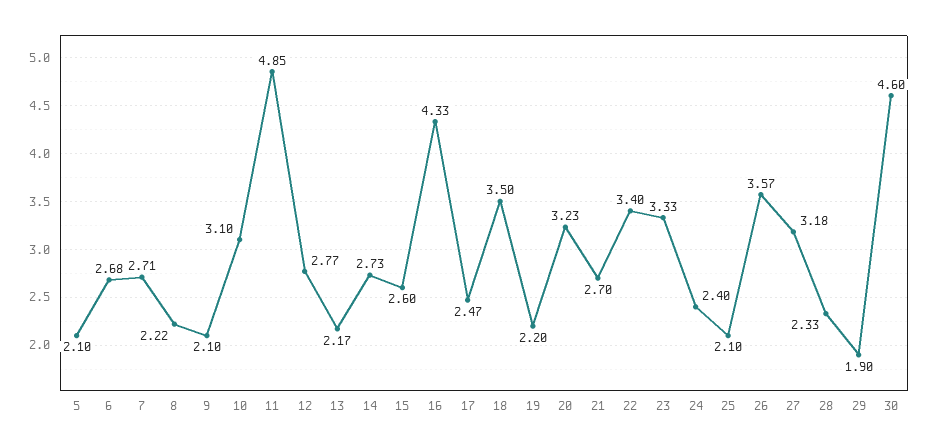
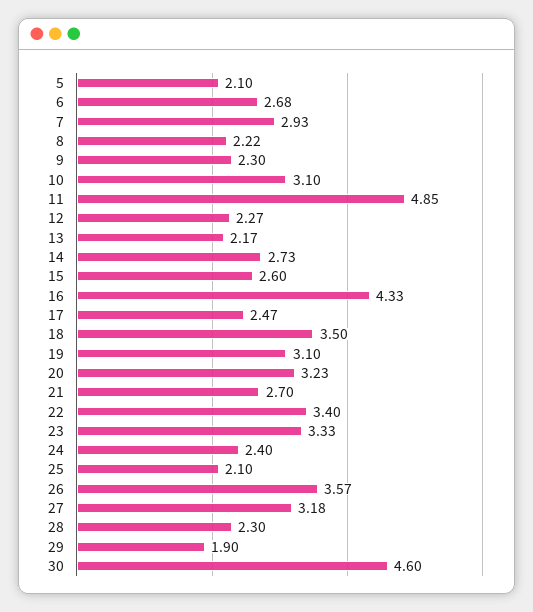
7: 2.71 -> 2.93
9: 2.1 -> 2.3
12: 2.77 -> 2.27
19: 2.2 -> 3.1
28: 2.33 -> 2.3

